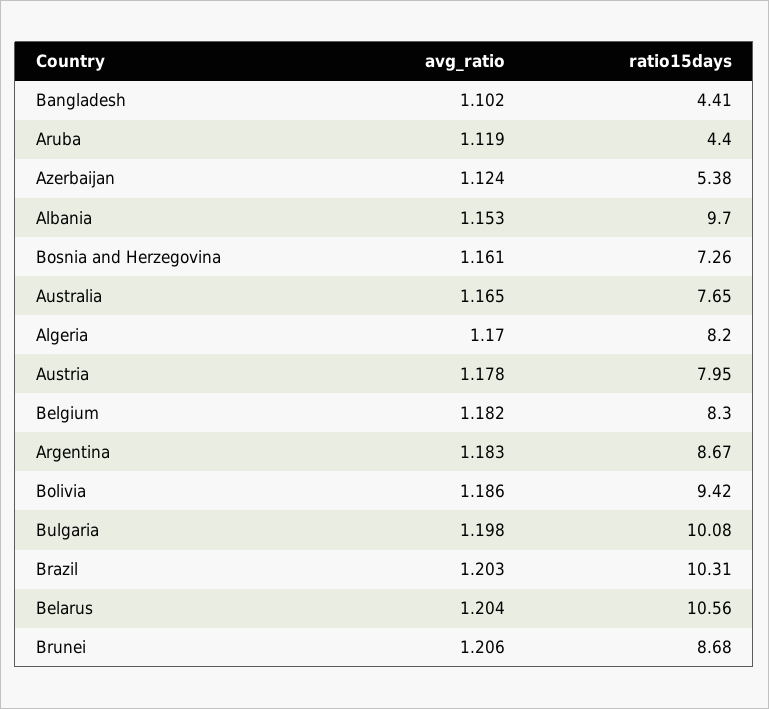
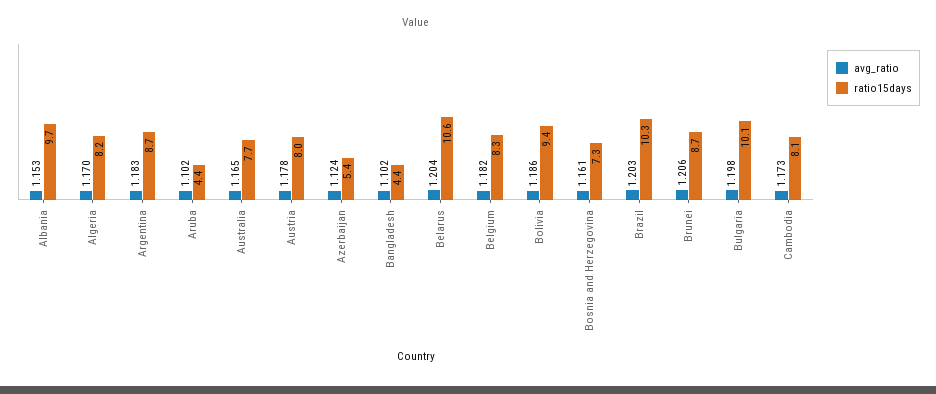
avg_ratio, Aruba: 1.119 -> 1.102
avg_ratio, Cambodia: none -> 1.173
ratio15days, Cambodia: none -> 8.1

